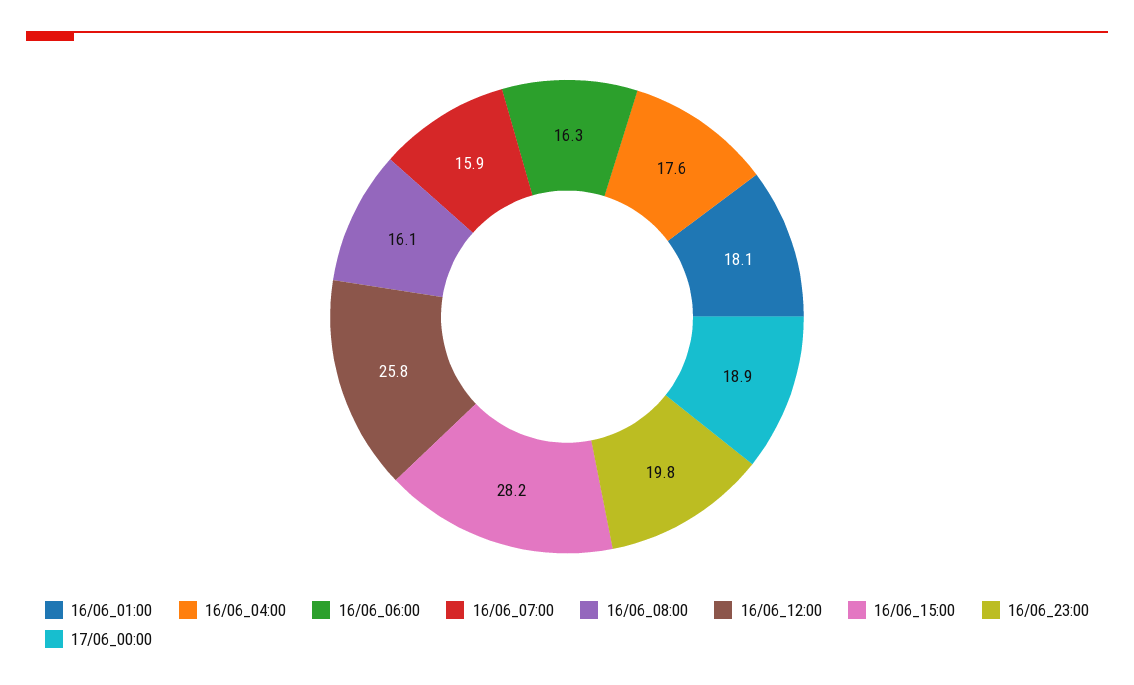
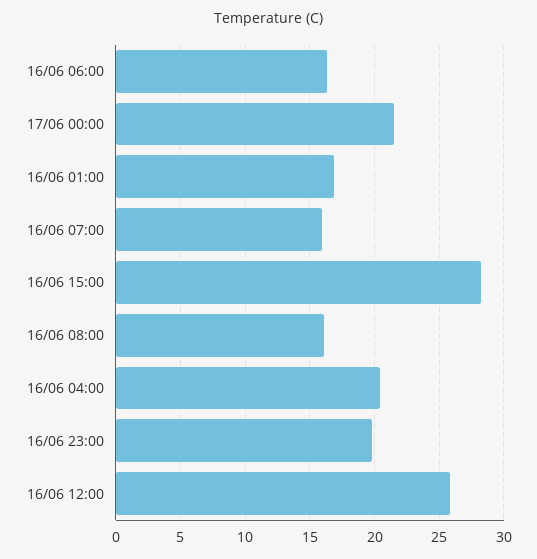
16/06_01:00: 18.1 -> 17
16/06_04:00: 17.6 -> 20.5
17/06_00:00: 18.9 -> 21.5

